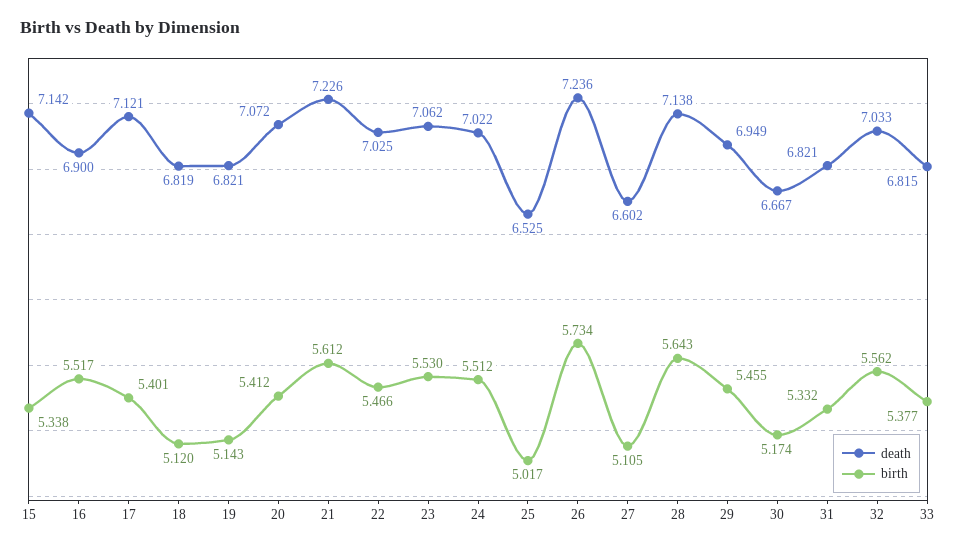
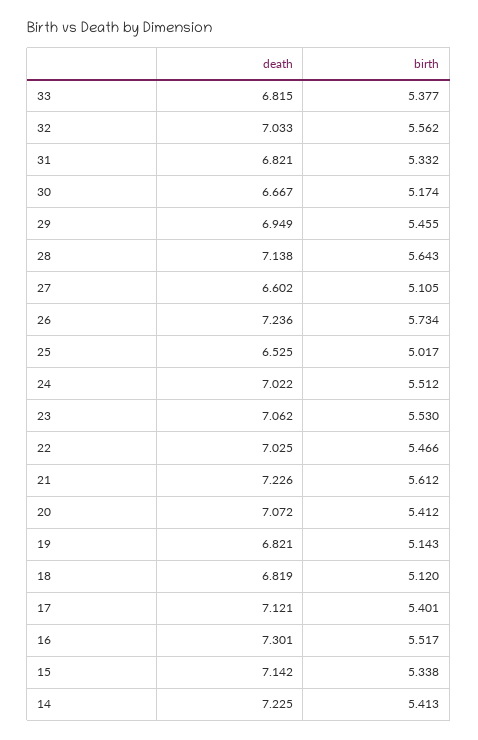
death, 16: 6.9 -> 7.301
death, 14: none -> 7.225
birth, 14: none -> 5.413

